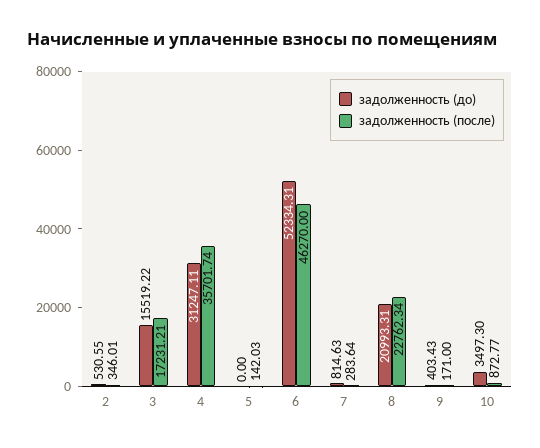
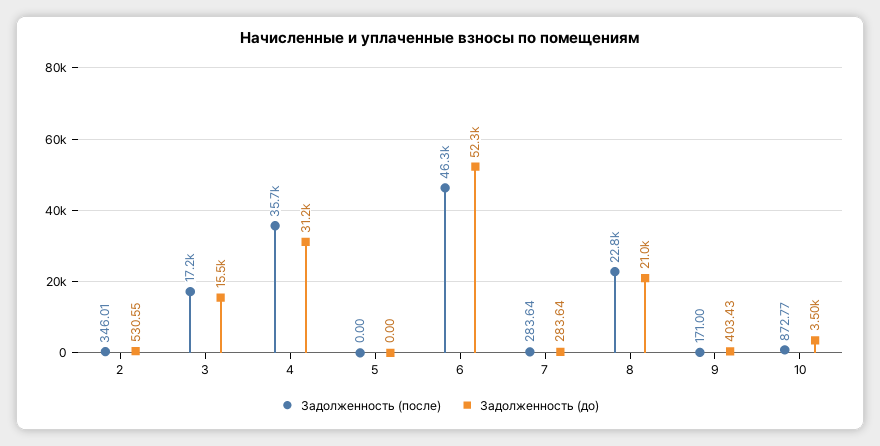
задолженность (после), 5: 142.03 -> 0
задолженность (до), 7: 814.63 -> 283.64

